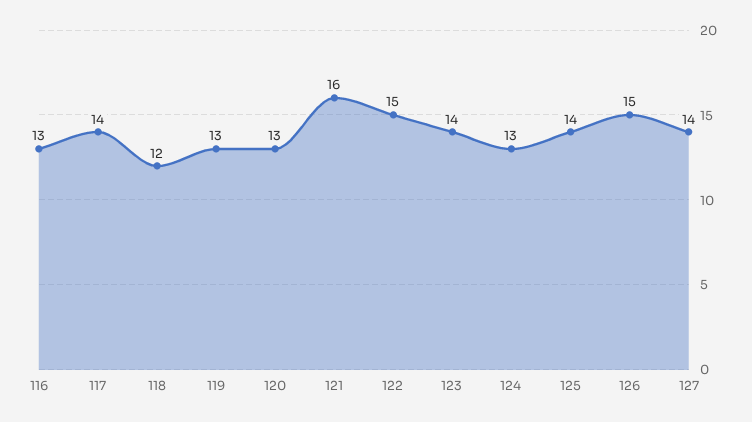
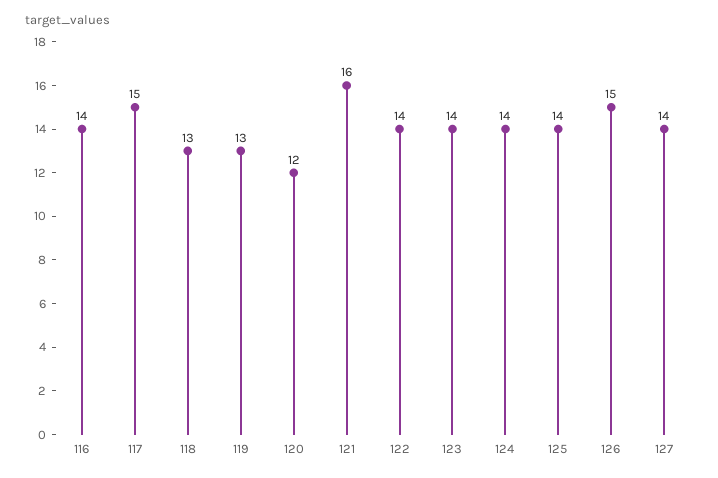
116: 13 -> 14
117: 14 -> 15
118: 12 -> 13
120: 13 -> 12
122: 15 -> 14
124: 13 -> 14

